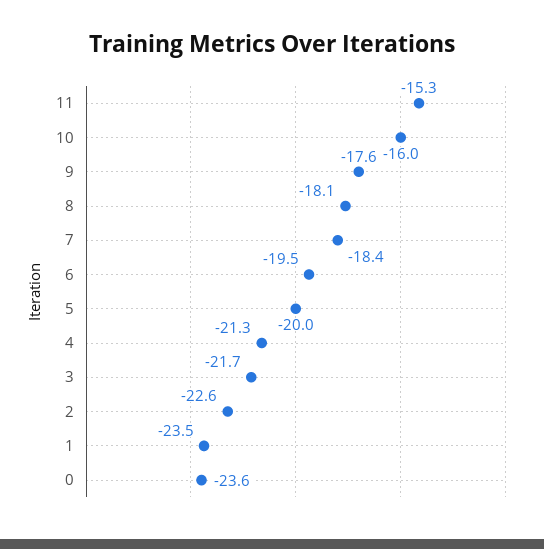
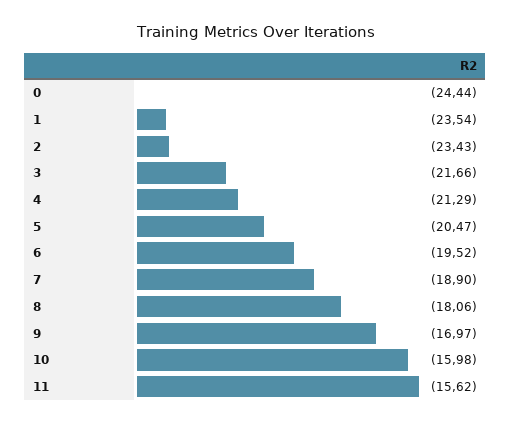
11: -15.3 -> -15.62
9: -17.6 -> -16.97
7: -18.4 -> -18.9
5: -20 -> -20.47
2: -22.6 -> -23.43
0: -23.6 -> -24.44

